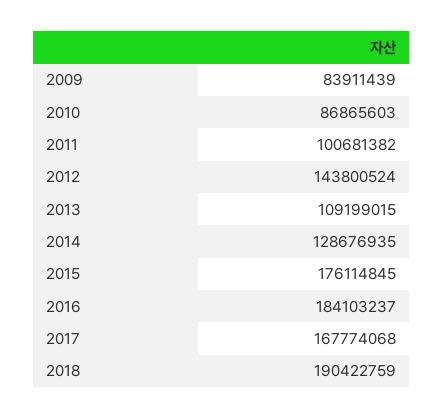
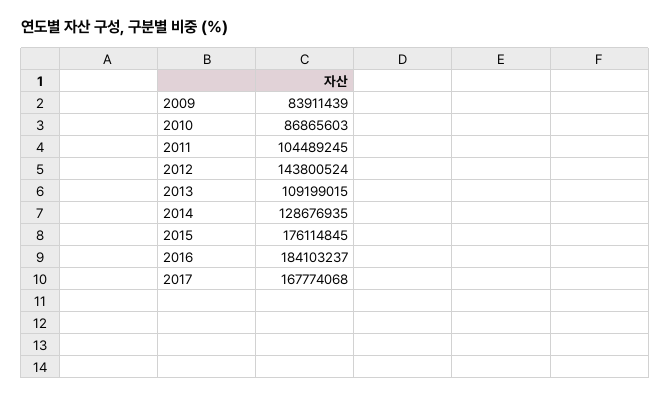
2011: 100681382 -> 104489245
2018: 190422759 -> none

